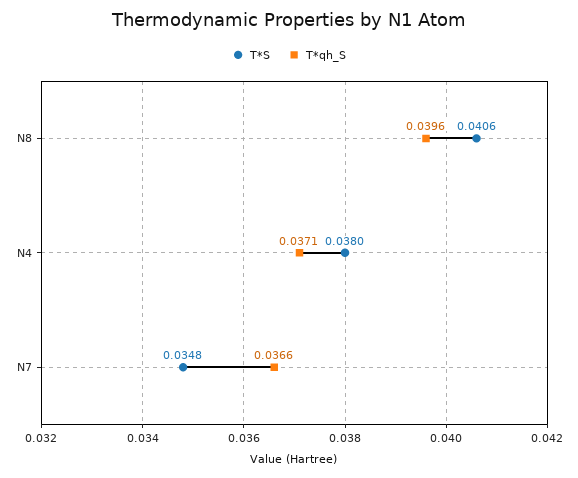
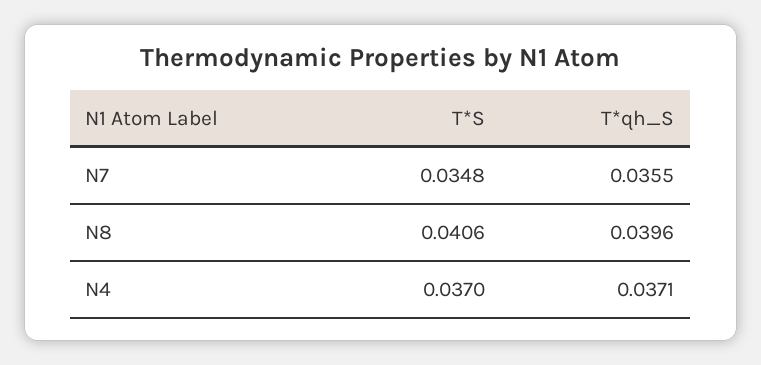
T*S, N4: 0.038 -> 0.037
T*qh_S, N7: 0.0366 -> 0.0355

